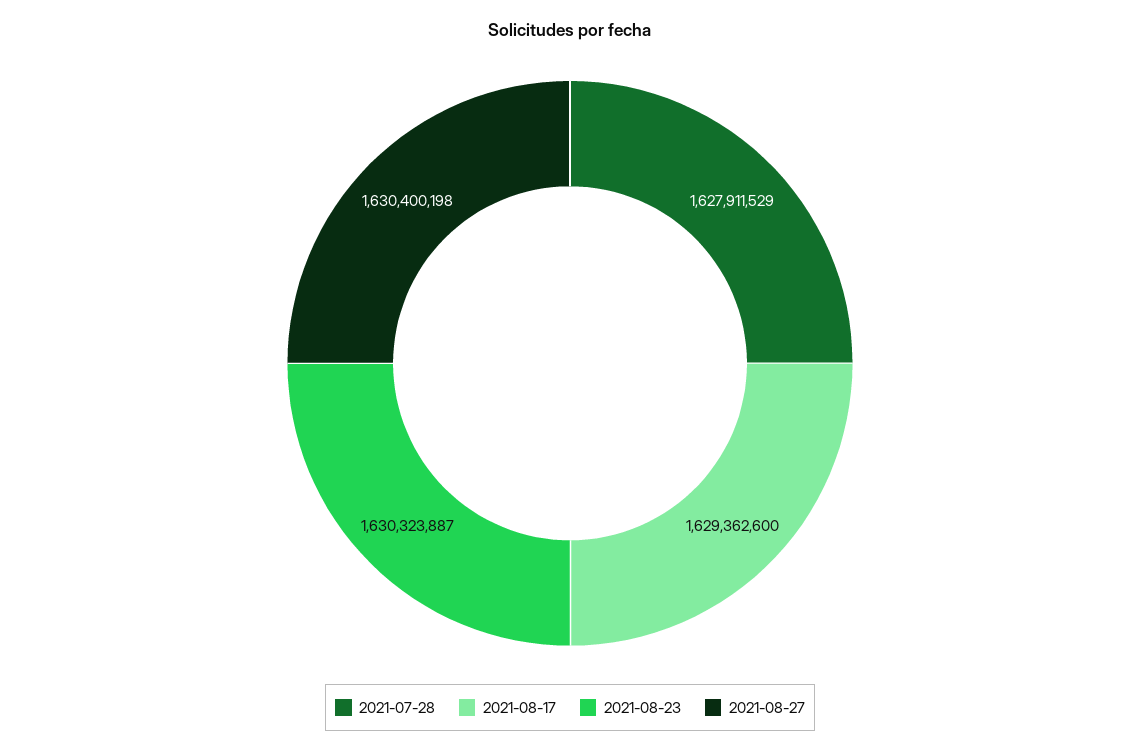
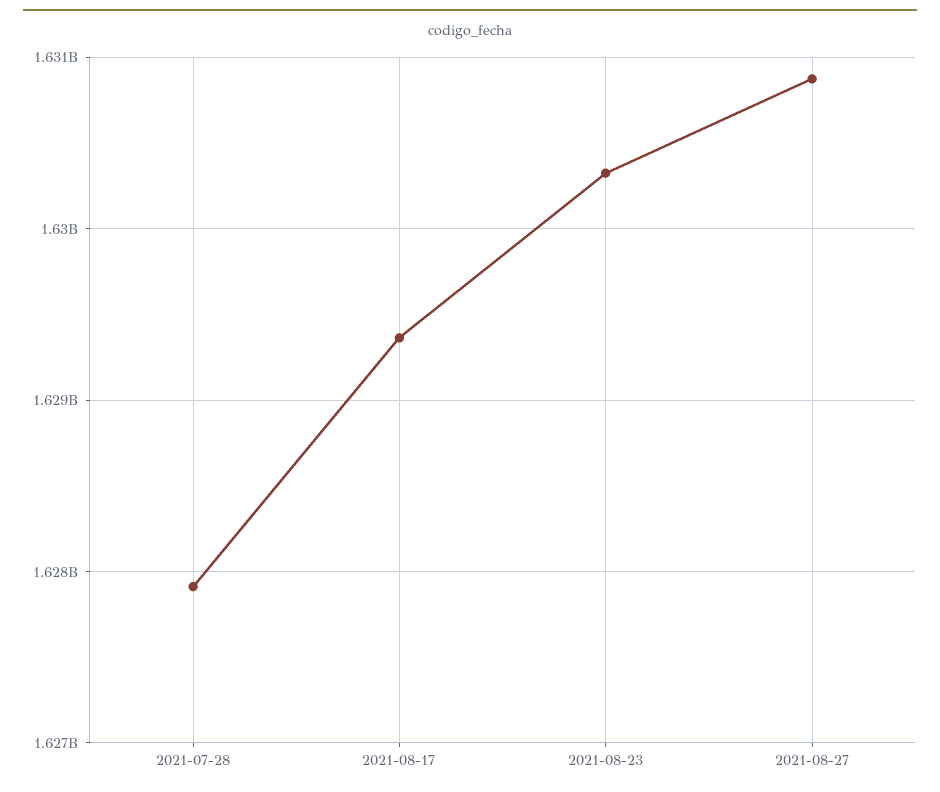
2021-08-27: 1630400198 -> 1630900000

